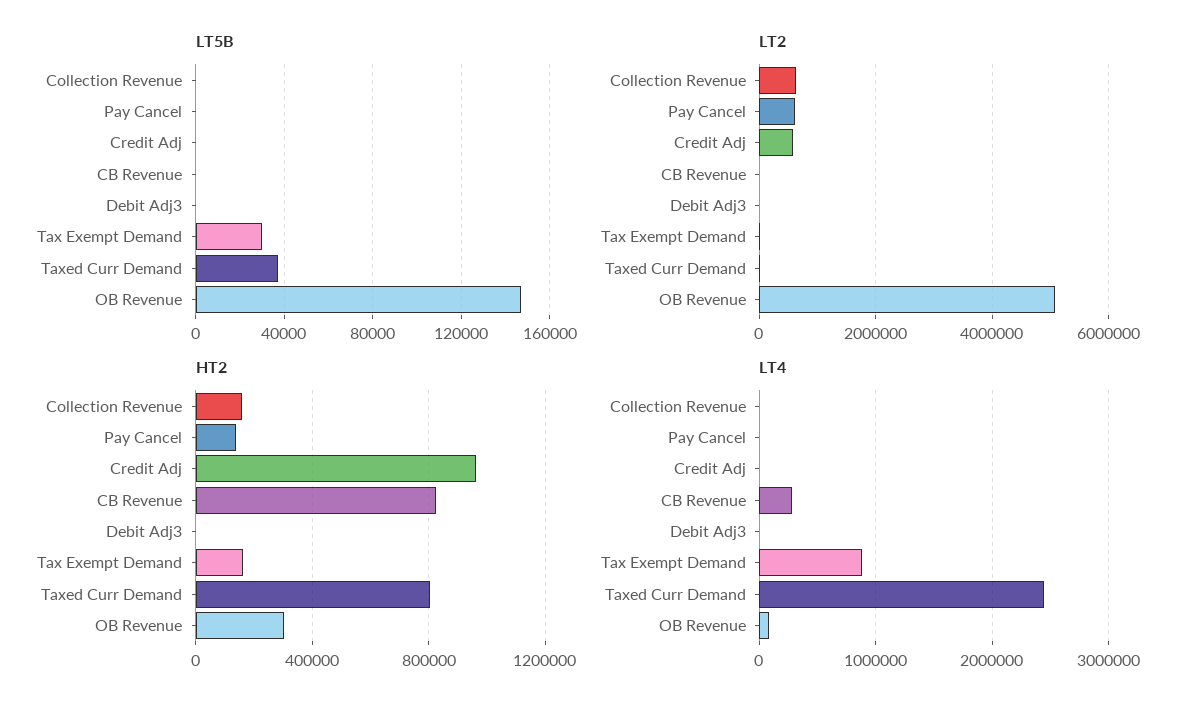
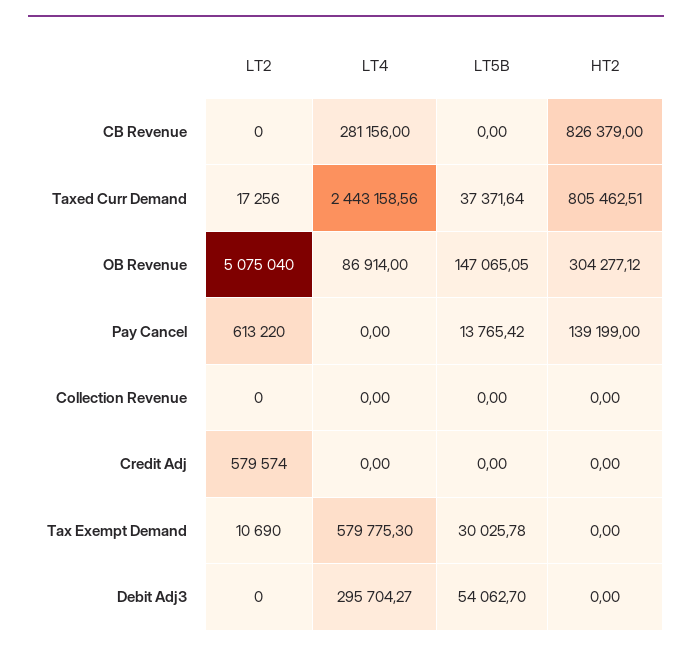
LT5B, Pay Cancel: 0 -> 13765.42
LT5B, Debit Adj3: 0 -> 54062.7
LT2, Collection Revenue: 600000 -> 0
HT2, Collection Revenue: 150000 -> 0
HT2, Credit Adj: 950000 -> 0
HT2, Tax Exempt Demand: 150000 -> 0
LT4, Debit Adj3: 0 -> 295704.27
LT4, Tax Exempt Demand: 900000 -> 579775.3

